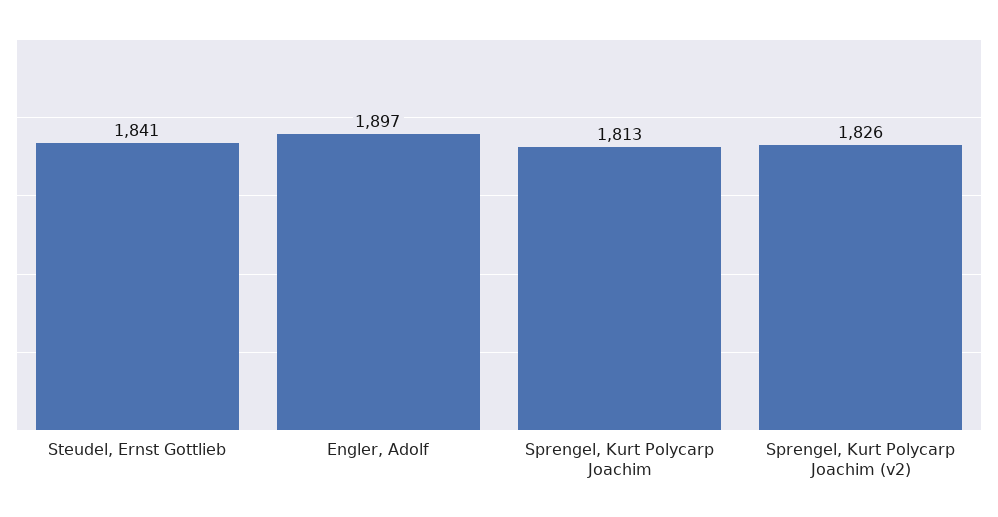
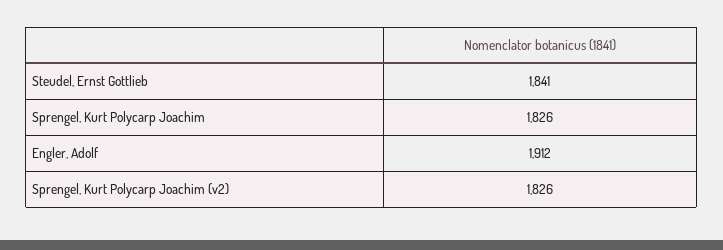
Engler, Adolf: 1897 -> 1912
Sprengel, Kurt Polycarp Joachim: 1813 -> 1826

